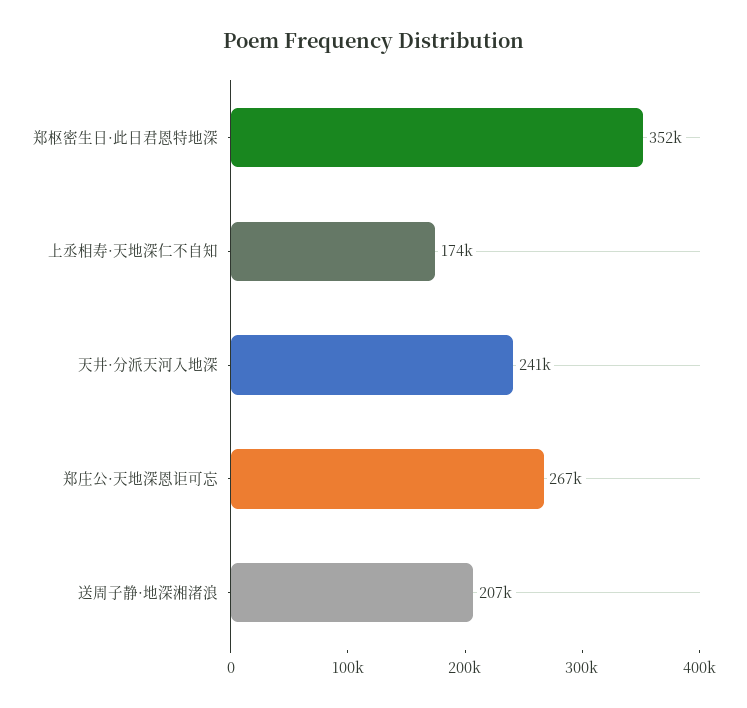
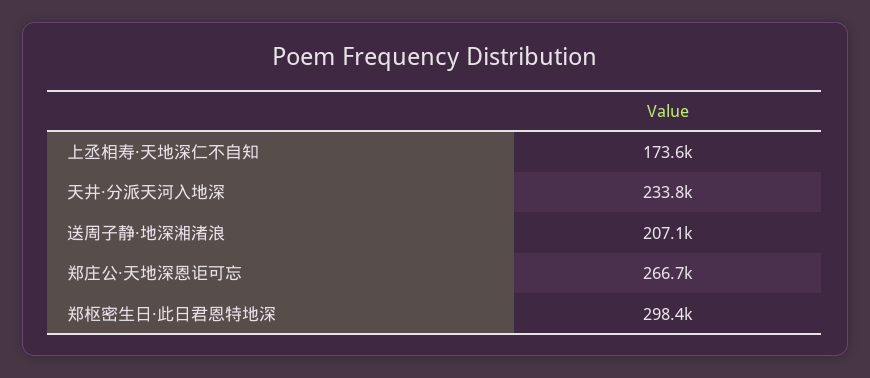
郑枢密生日·此日君恩特地深: 352000 -> 298400
天井·分派天河入地深: 241000 -> 233800

